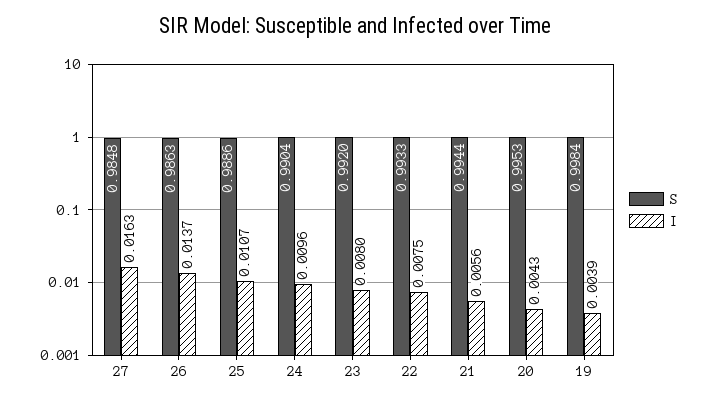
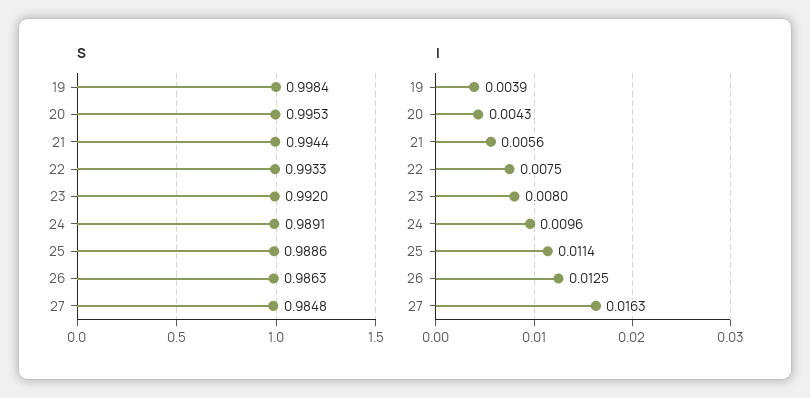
I, 26: 0.0137 -> 0.0125
I, 25: 0.0107 -> 0.0114
S, 24: 0.9904 -> 0.9891

